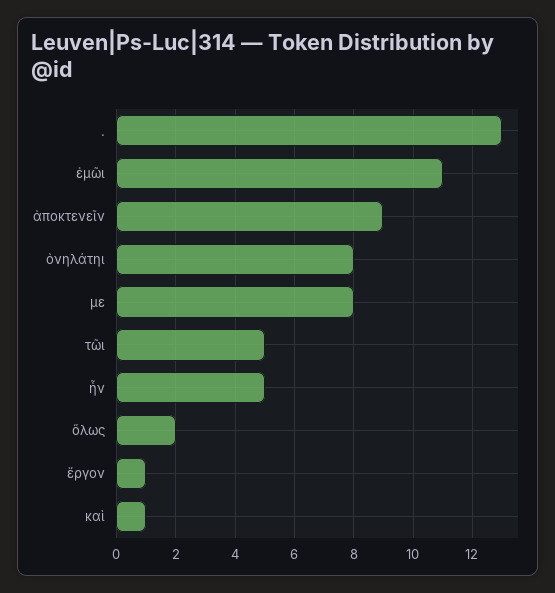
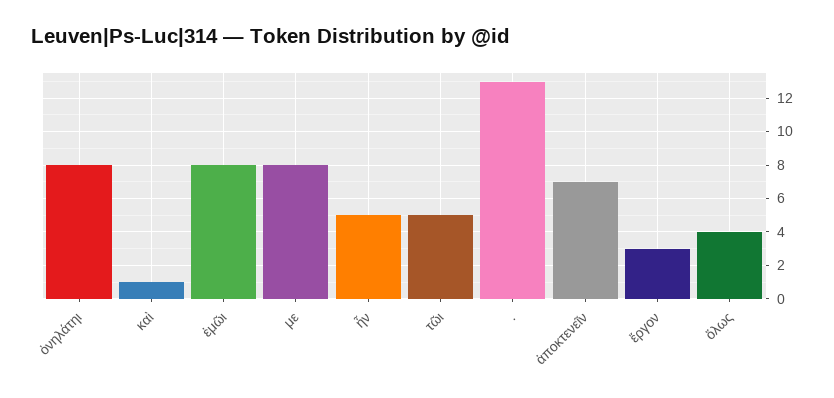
ἐμῶι: 11 -> 8
ἀποκτενεῖν: 9 -> 7
ὅλως: 2 -> 4
ἔργον: 1 -> 3

